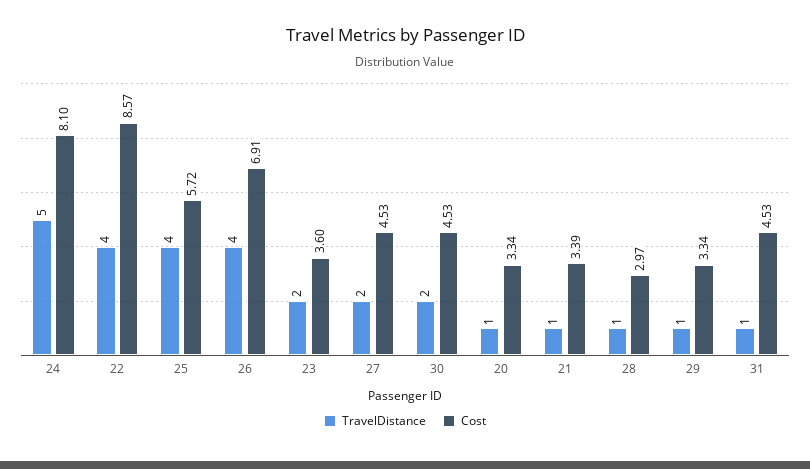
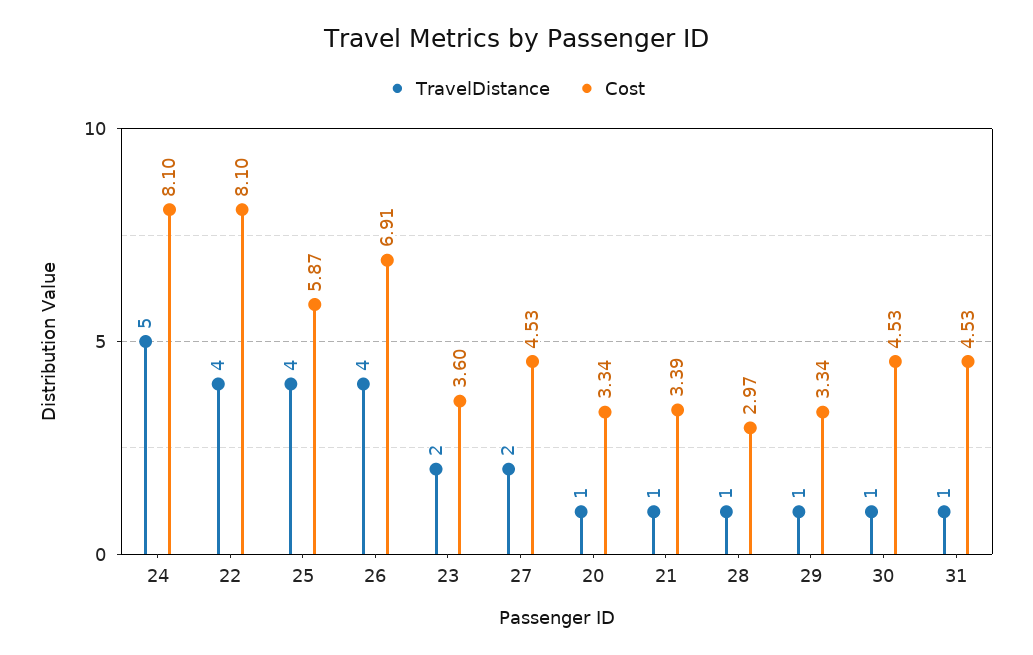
Cost, 22: 8.57 -> 8.1
Cost, 25: 5.72 -> 5.87
TravelDistance, 30: 2 -> 1

